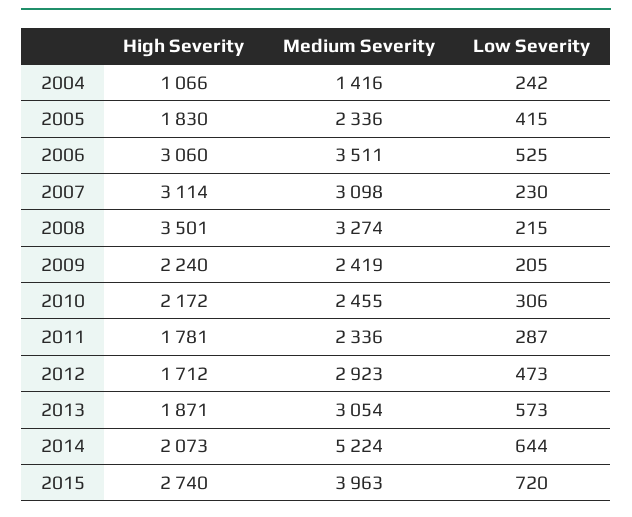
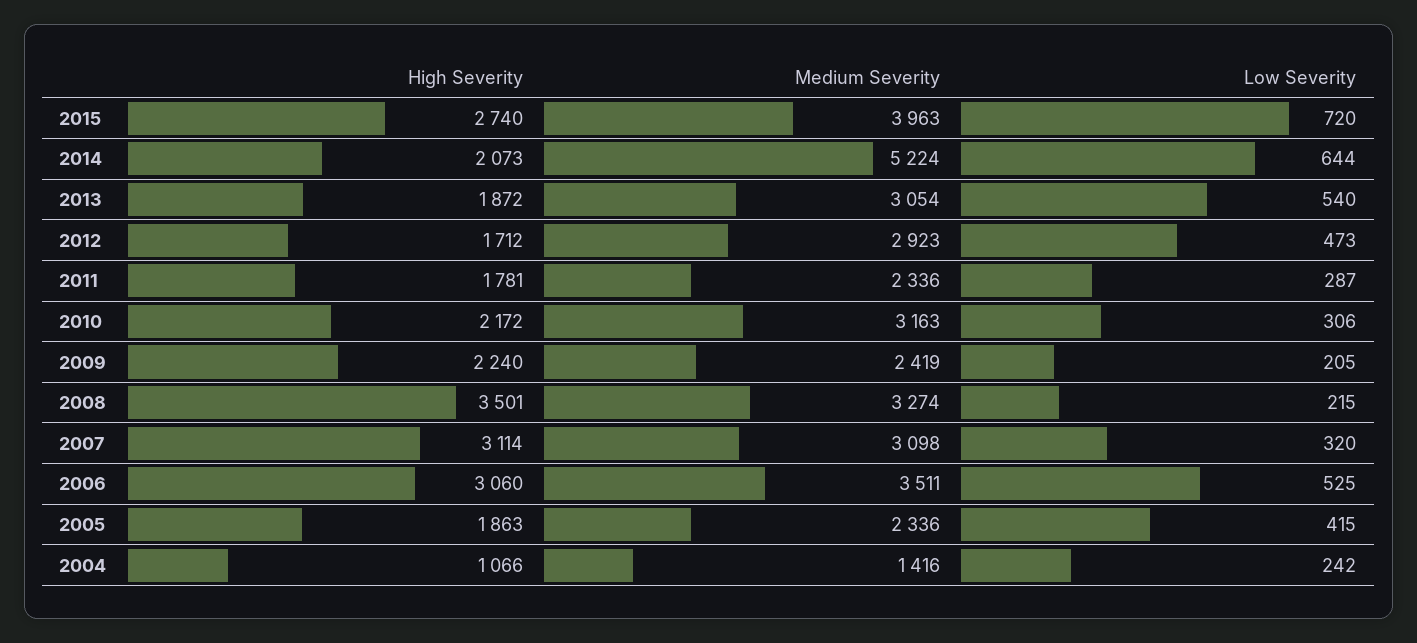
High Severity, 2005: 1830 -> 1863
Low Severity, 2007: 230 -> 320
Medium Severity, 2010: 2455 -> 3163
High Severity, 2013: 1871 -> 1872
Low Severity, 2013: 573 -> 540

